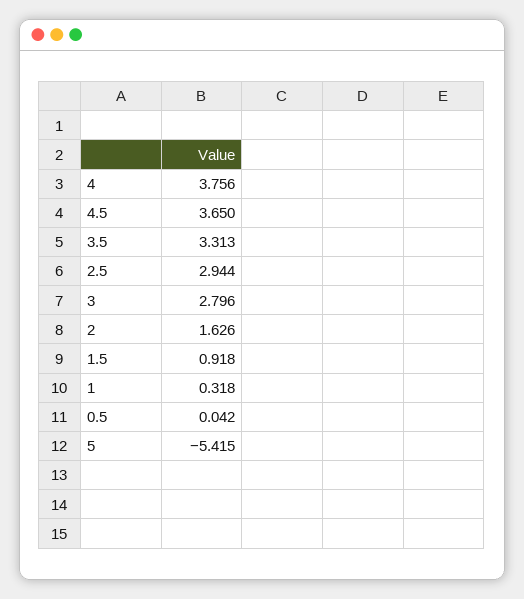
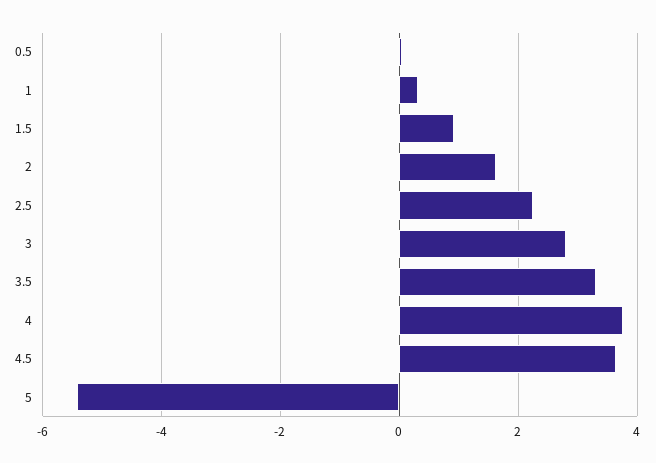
2.5: 2.944 -> 2.2

